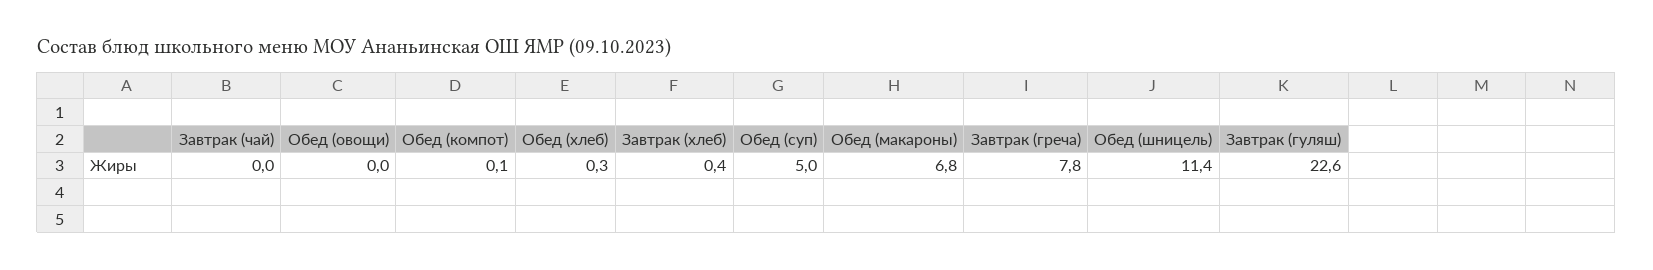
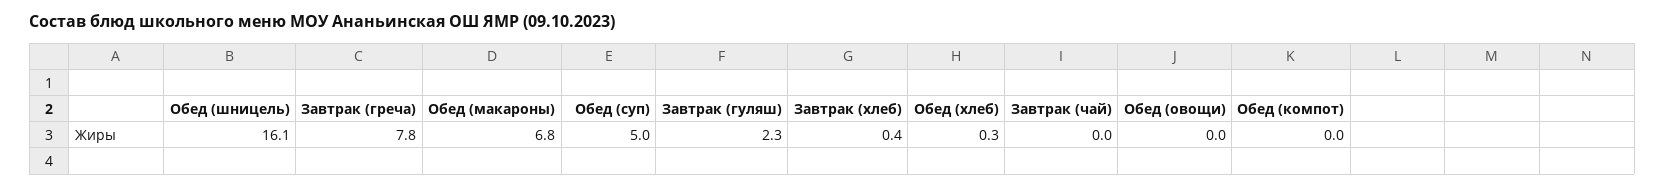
Обед (компот): 0.1 -> 0
Обед (шницель): 11.4 -> 16.1
Завтрак (гуляш): 22.6 -> 2.3

